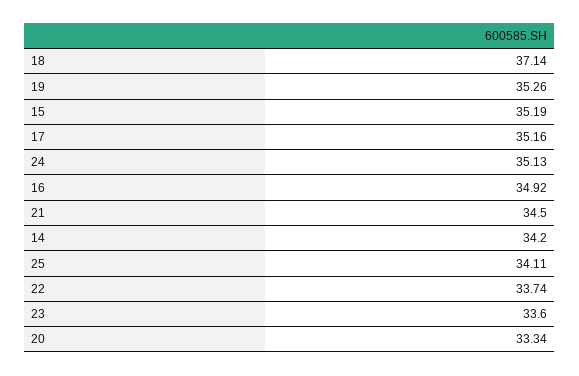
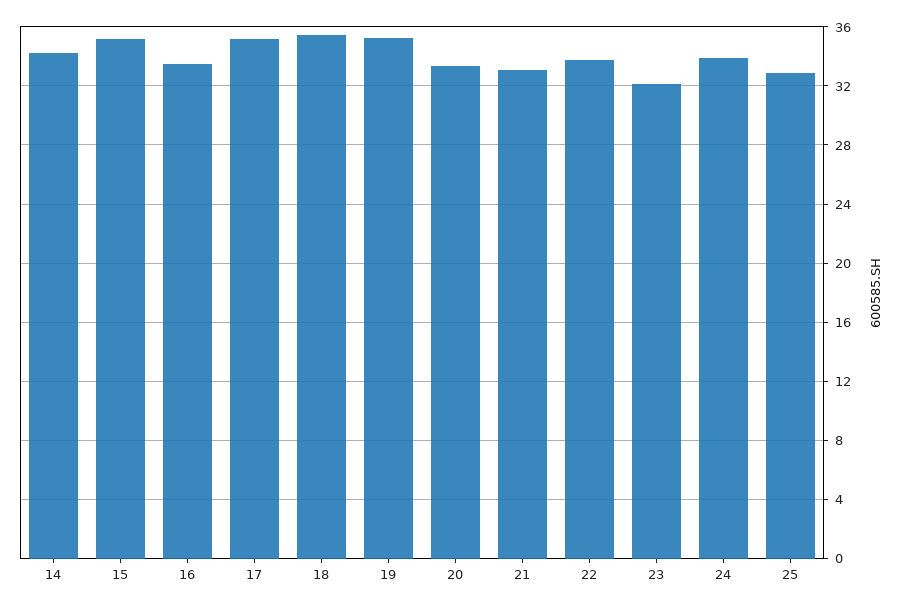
18: 37.14 -> 35.5
24: 35.13 -> 34
16: 34.92 -> 33.5
21: 34.5 -> 33
25: 34.11 -> 33
23: 33.6 -> 32

